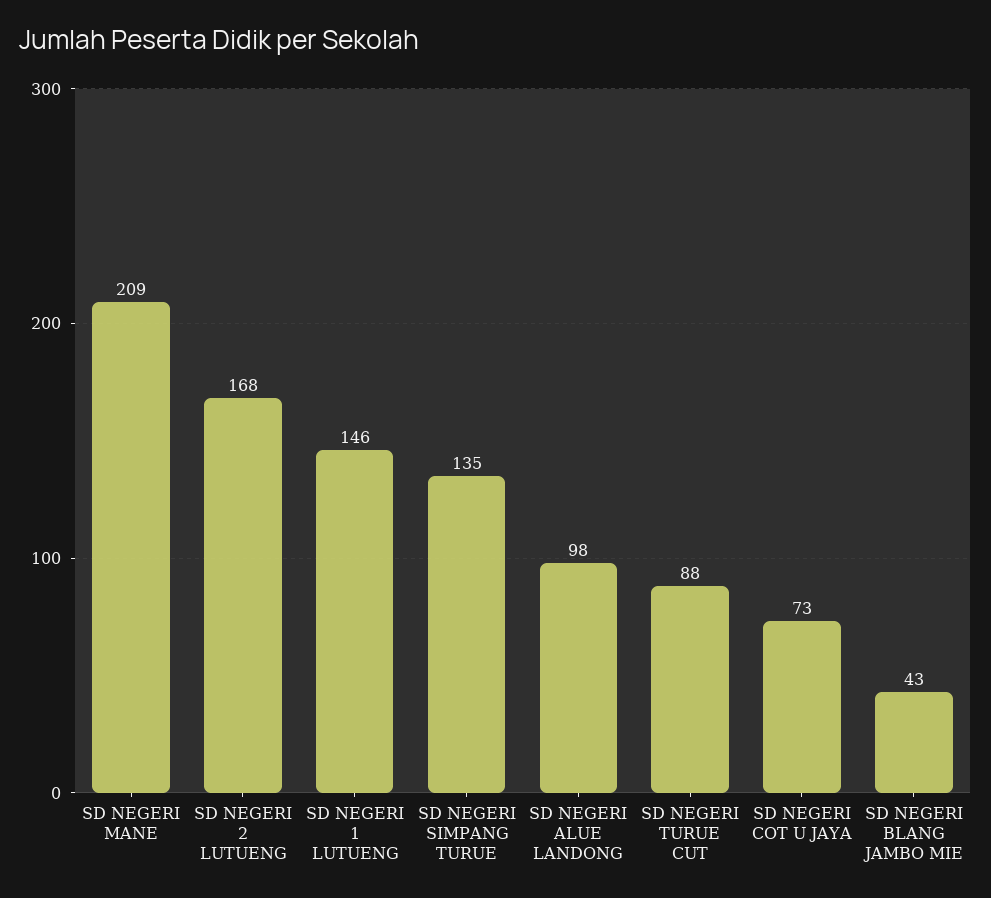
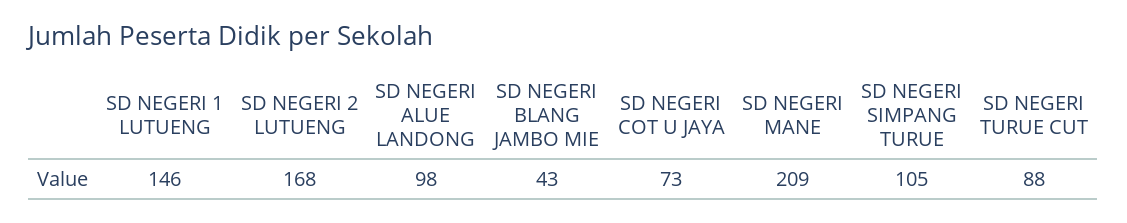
SD NEGERI SIMPANG TURUE: 135 -> 105

